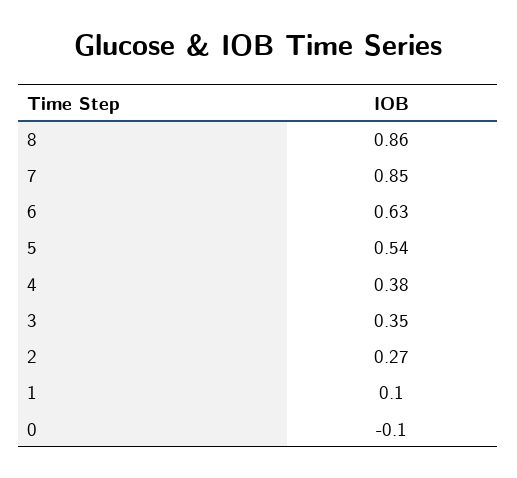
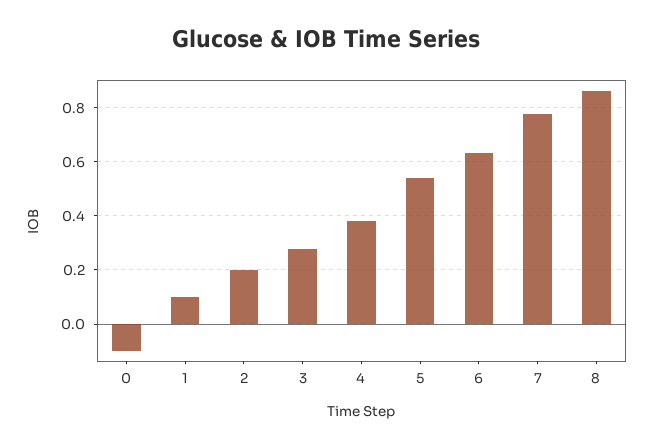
7: 0.85 -> 0.775
3: 0.35 -> 0.275
2: 0.27 -> 0.2

